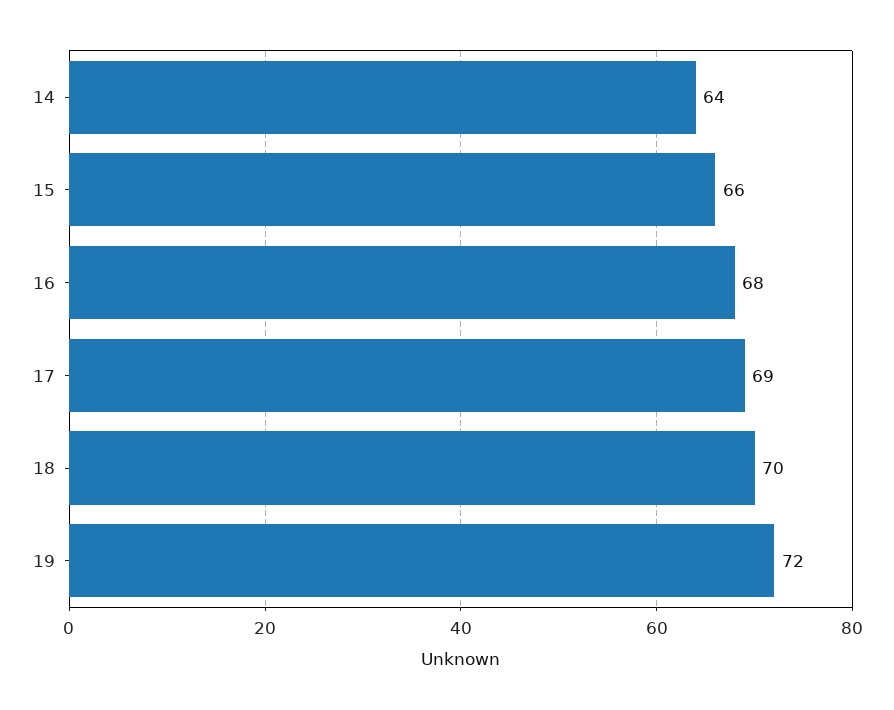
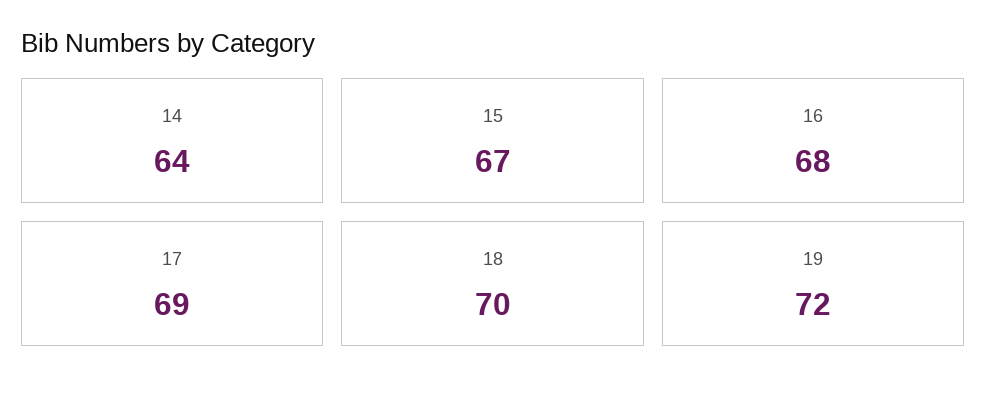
15: 66 -> 67

